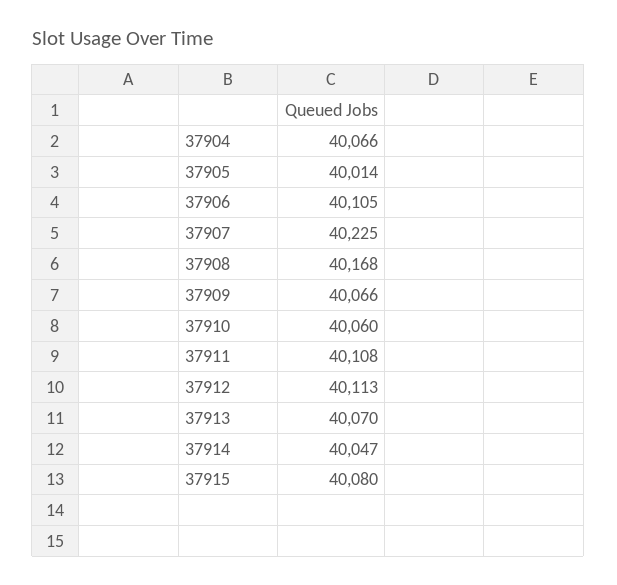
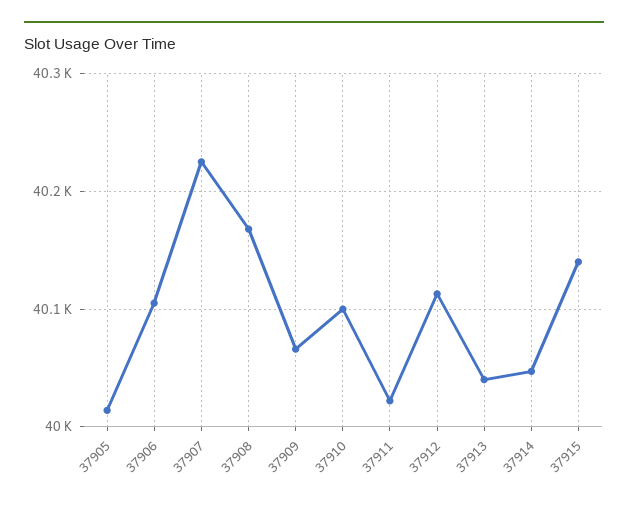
37904: 40066 -> none
37910: 40060 -> 40100
37911: 40108 -> 40020
37913: 40070 -> 40040
37915: 40080 -> 40140

